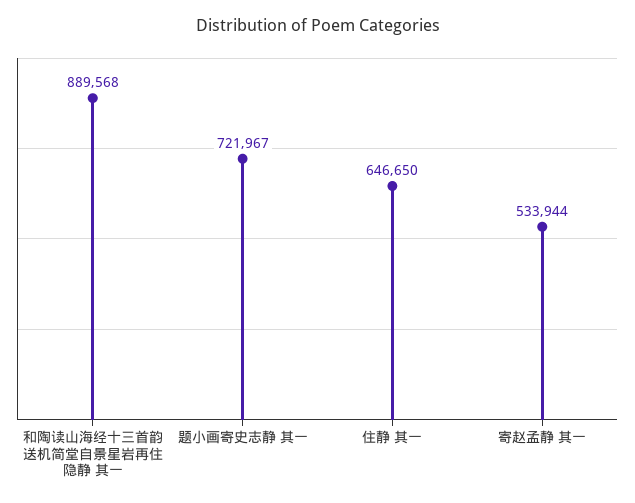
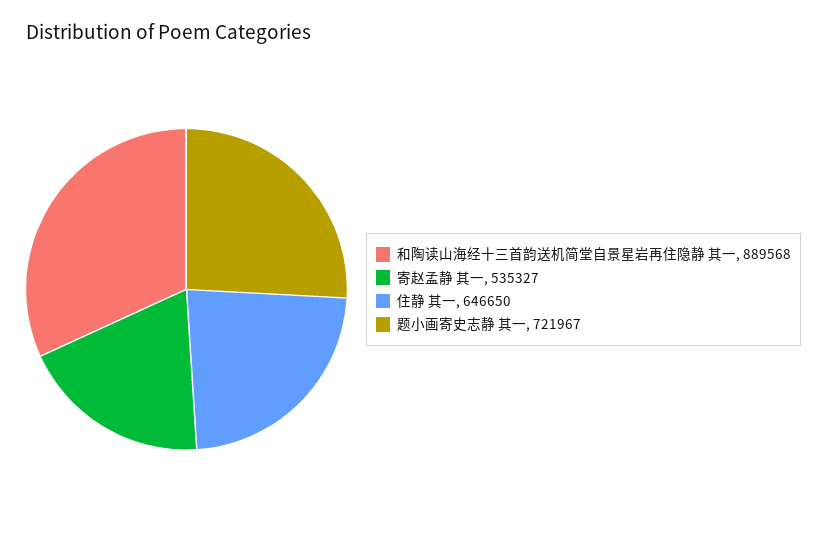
寄赵孟静 其一: 533944 -> 535327

